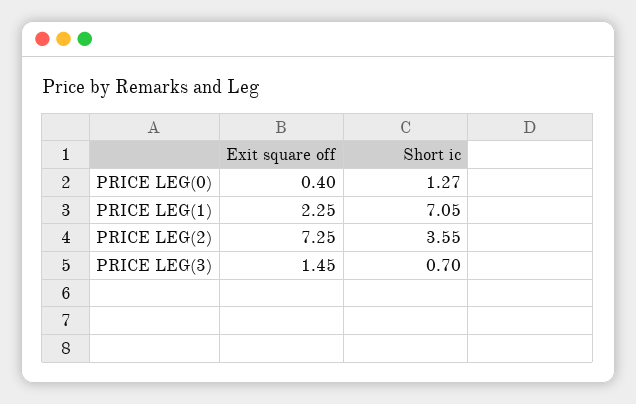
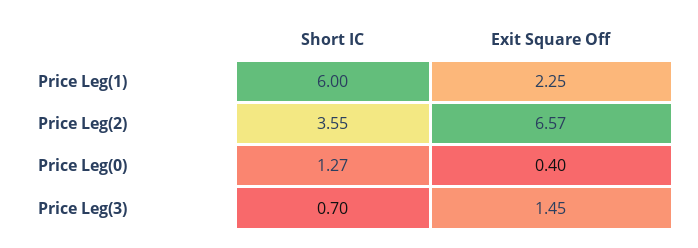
Short ic, PRICE LEG(1): 7.05 -> 6
Exit square off, PRICE LEG(2): 7.25 -> 6.57

